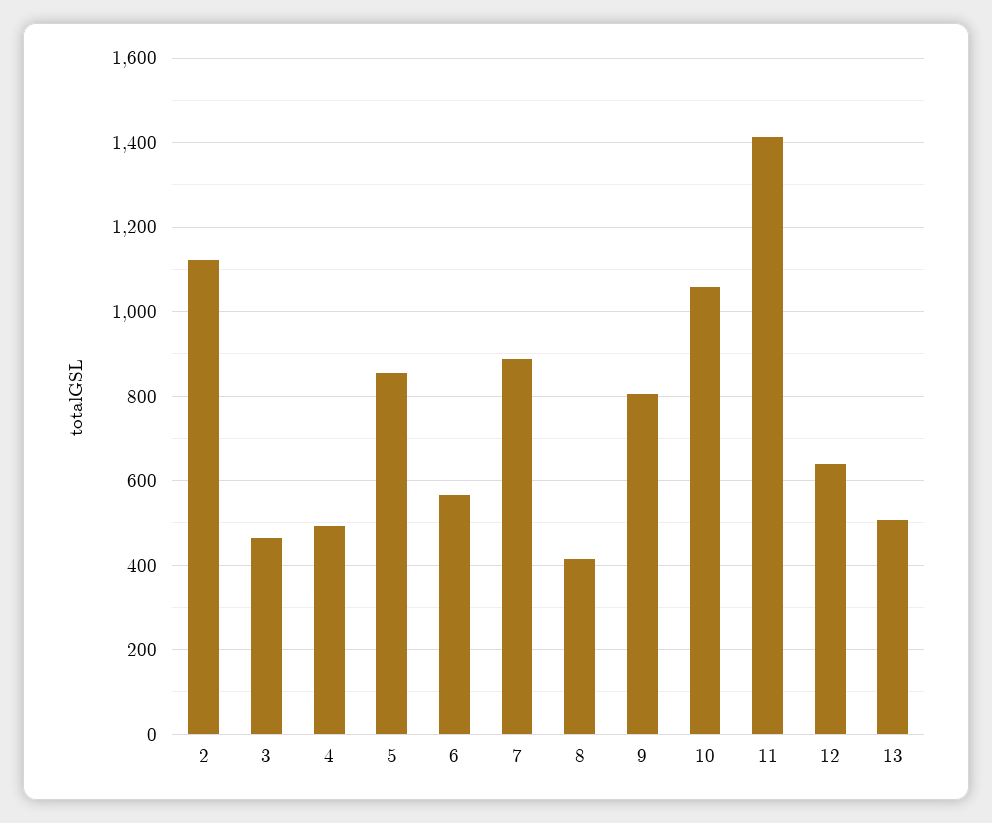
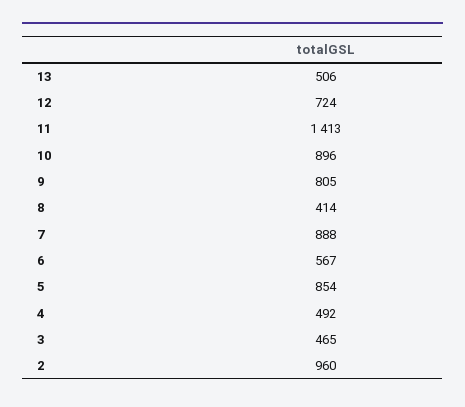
2: 1120 -> 960
10: 1060 -> 896
12: 640 -> 724

